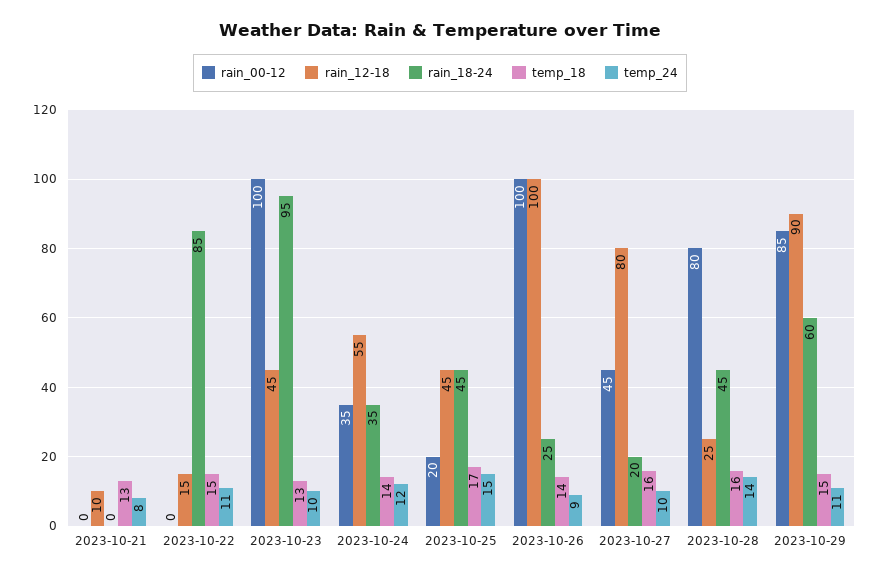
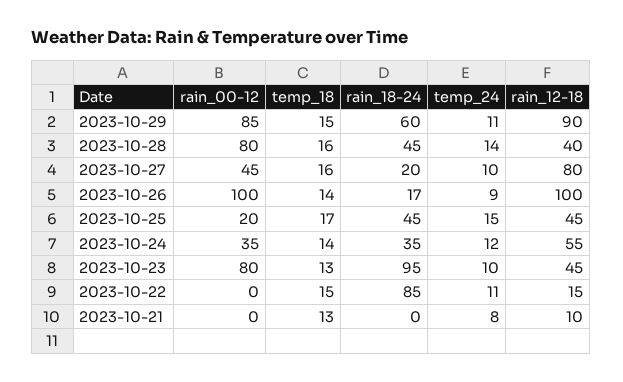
rain_00-12, 2023-10-23: 100 -> 80
rain_18-24, 2023-10-26: 25 -> 17
rain_12-18, 2023-10-28: 25 -> 40

